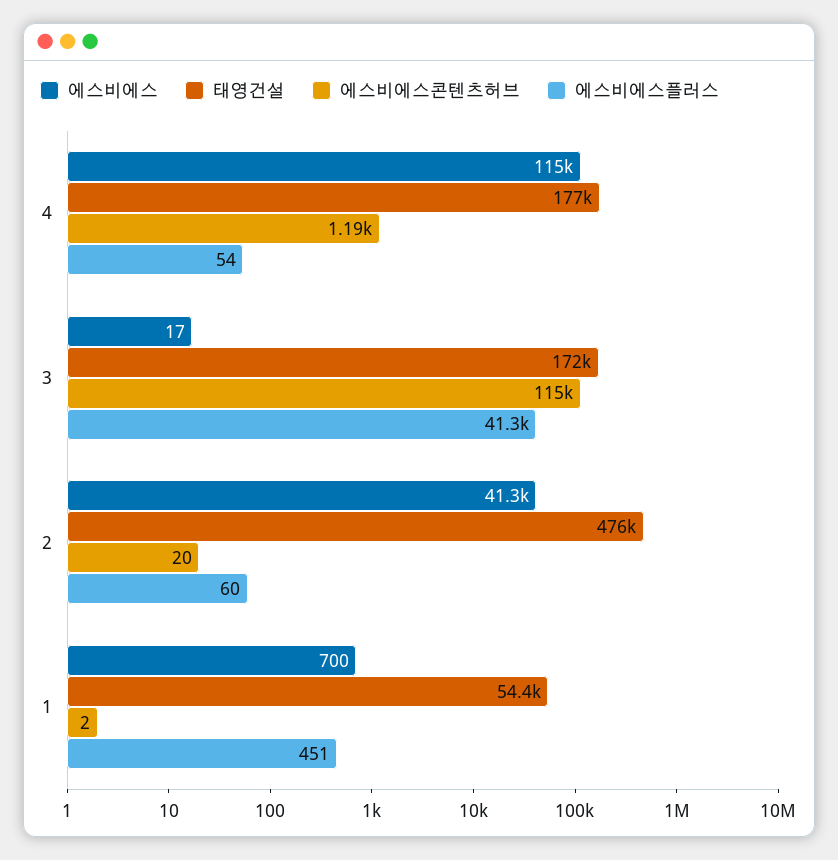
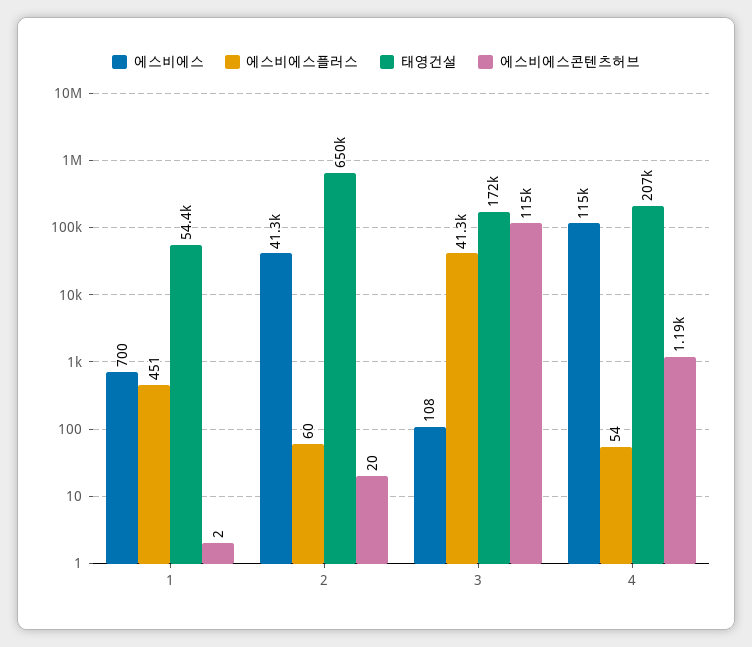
태영건설, 4: 177000 -> 207000
에스비에스, 3: 17 -> 108
태영건설, 2: 476000 -> 650000

